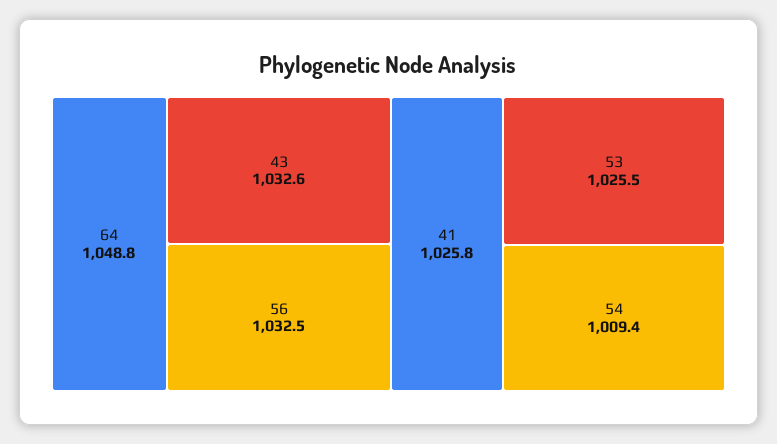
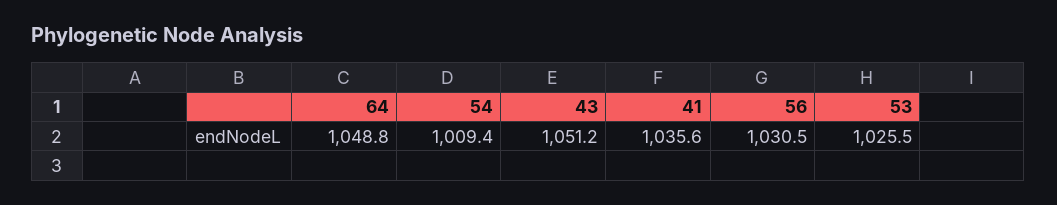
43: 1032.6 -> 1051.2
56: 1032.5 -> 1030.5
41: 1025.8 -> 1035.6

